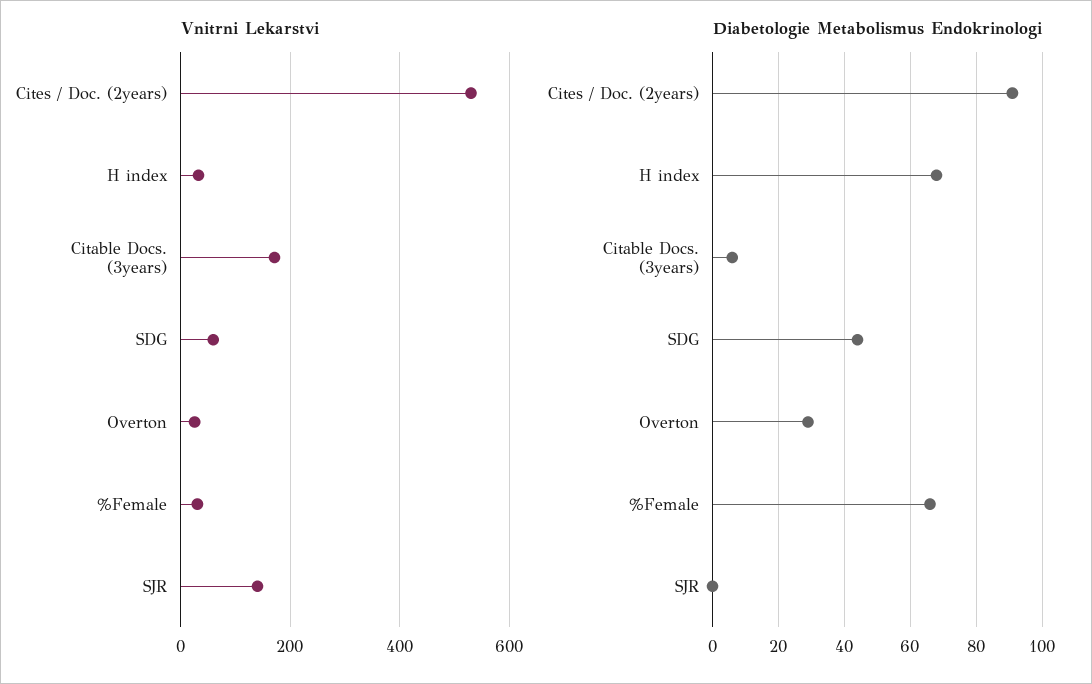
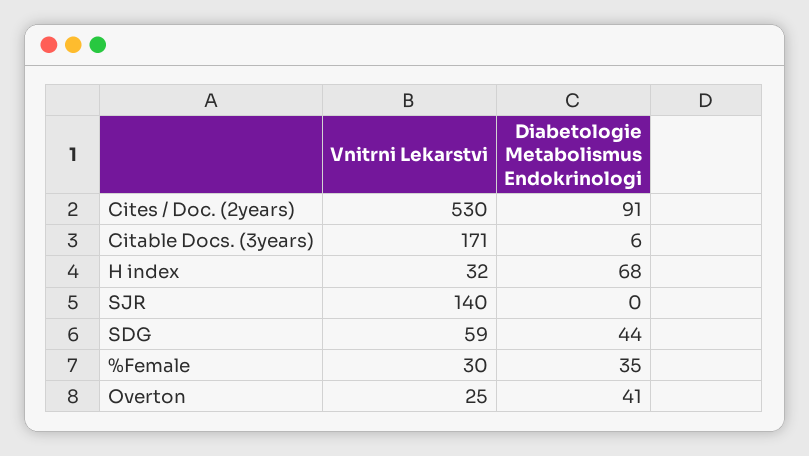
Diabetologie Metabolismus Endokrinologi, Overton: 30 -> 41
Diabetologie Metabolismus Endokrinologi, %Female: 65 -> 35

